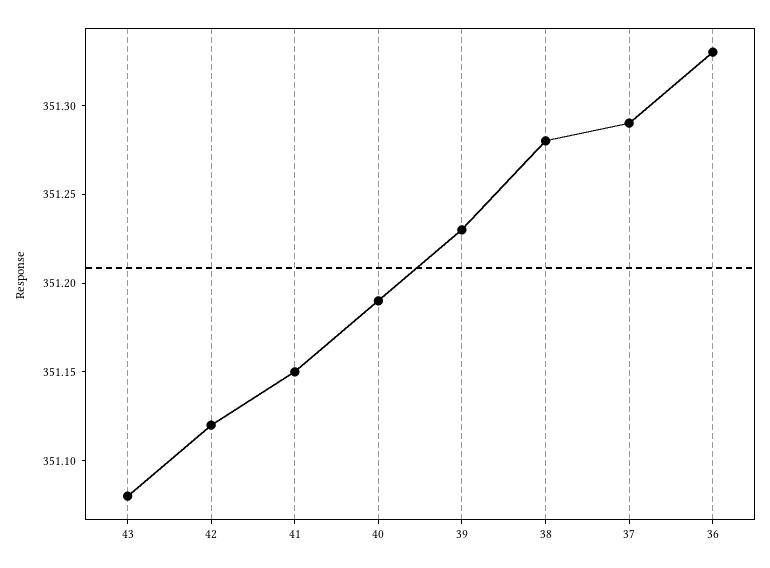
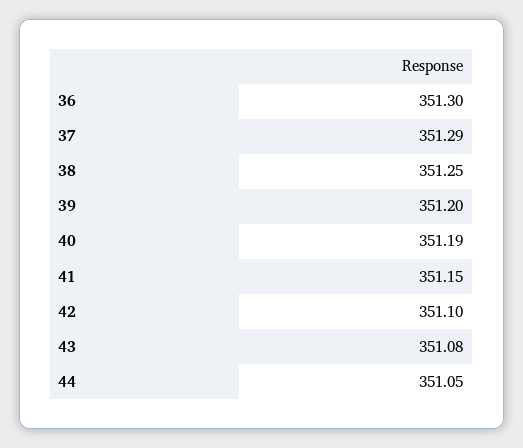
42: 351.12 -> 351.1
39: 351.23 -> 351.2
38: 351.28 -> 351.25
36: 351.33 -> 351.3
44: none -> 351.05

